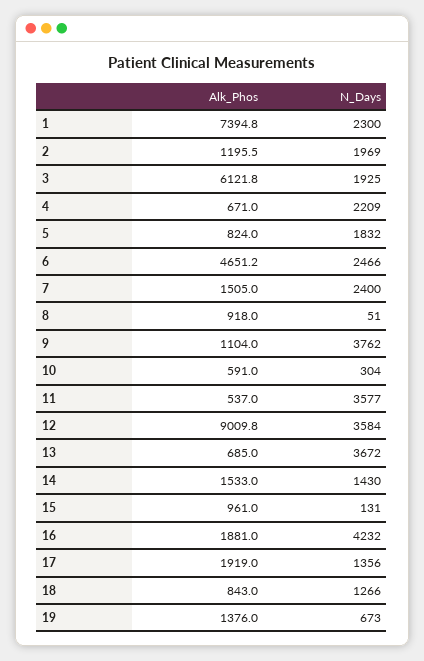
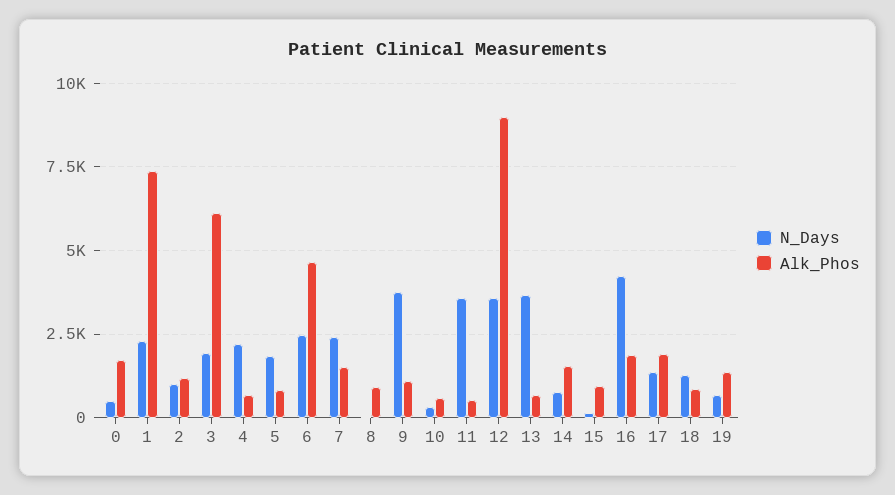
N_Days, 2: 1969 -> 1000
N_Days, 14: 1430 -> 750
N_Days, 0: none -> 500
Alk_Phos, 0: none -> 1750

